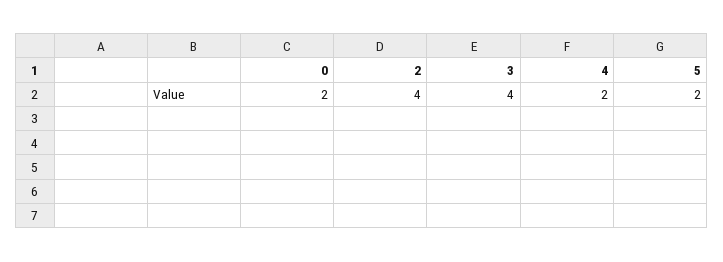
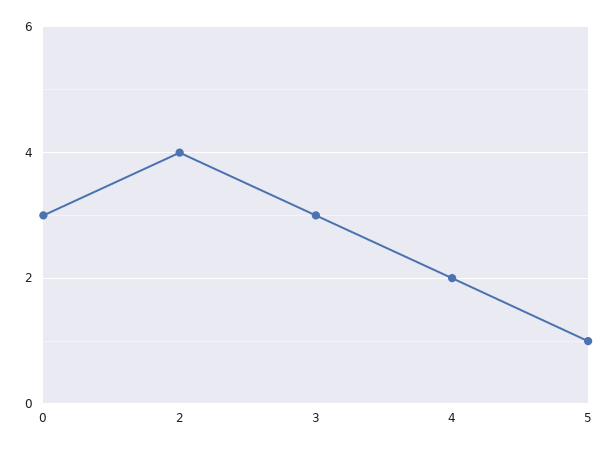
0: 2 -> 3
3: 4 -> 3
5: 2 -> 1

